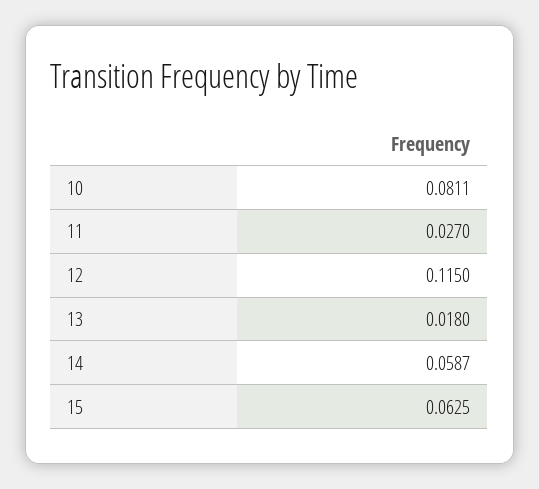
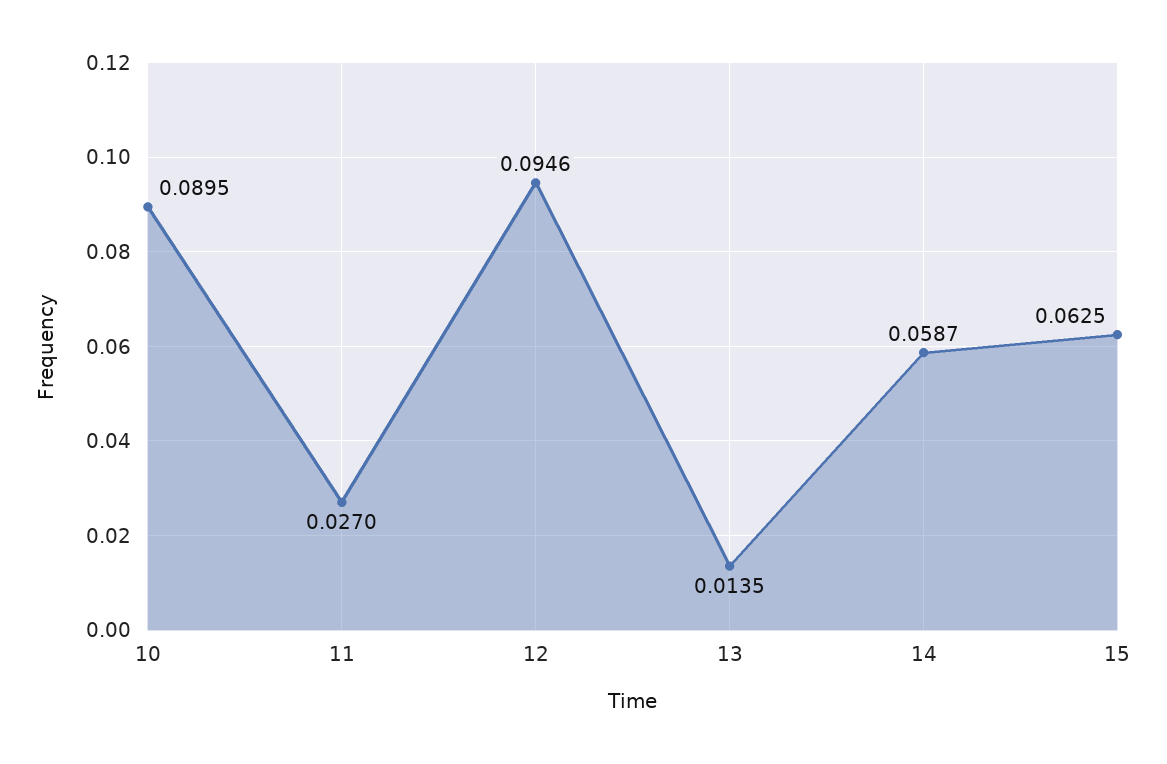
10: 0.0811 -> 0.0895
12: 0.115 -> 0.0946
13: 0.018 -> 0.0135

